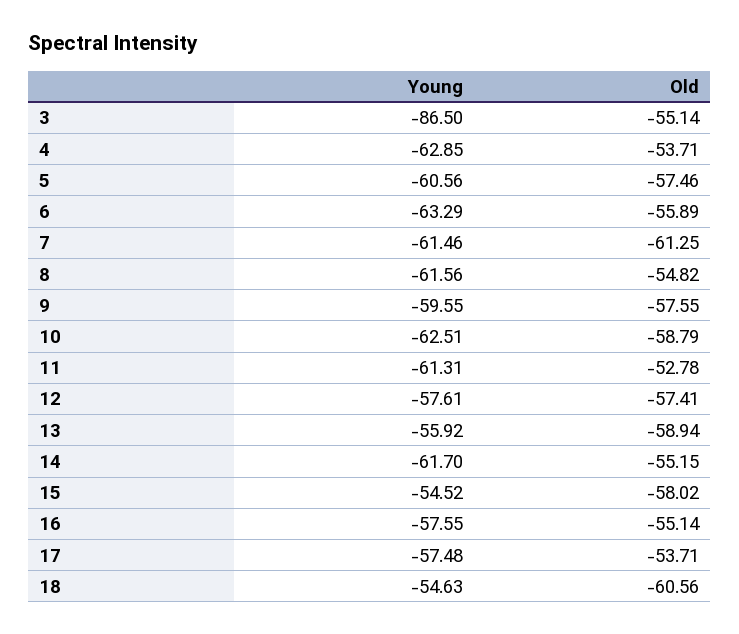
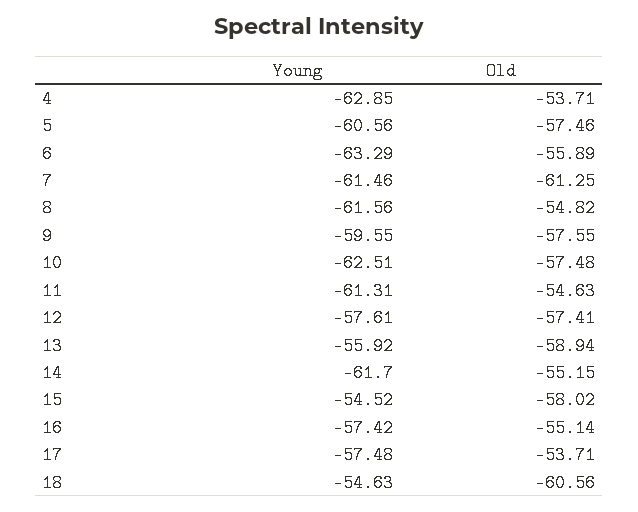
Young, 3: -86.5 -> none
Old, 3: -55.14 -> none
Old, 10: -58.79 -> -57.48
Old, 11: -52.78 -> -54.63
Young, 16: -57.55 -> -57.42

